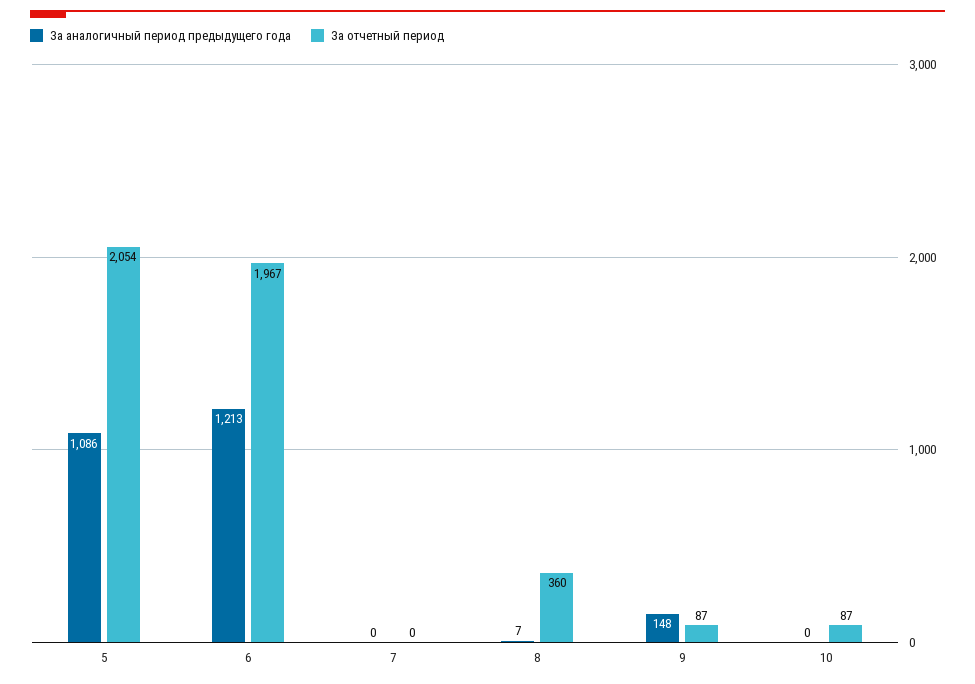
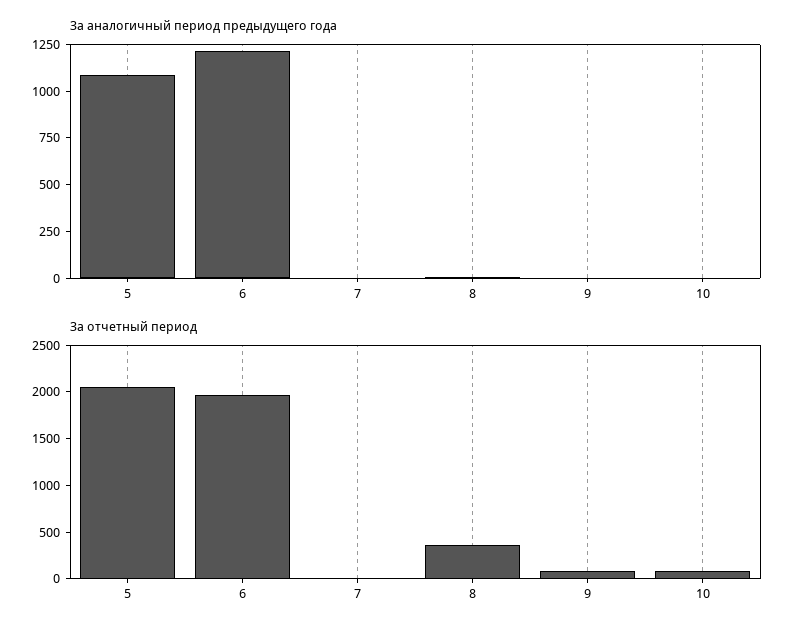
За аналогичный период предыдущего года, 9: 148 -> 0

